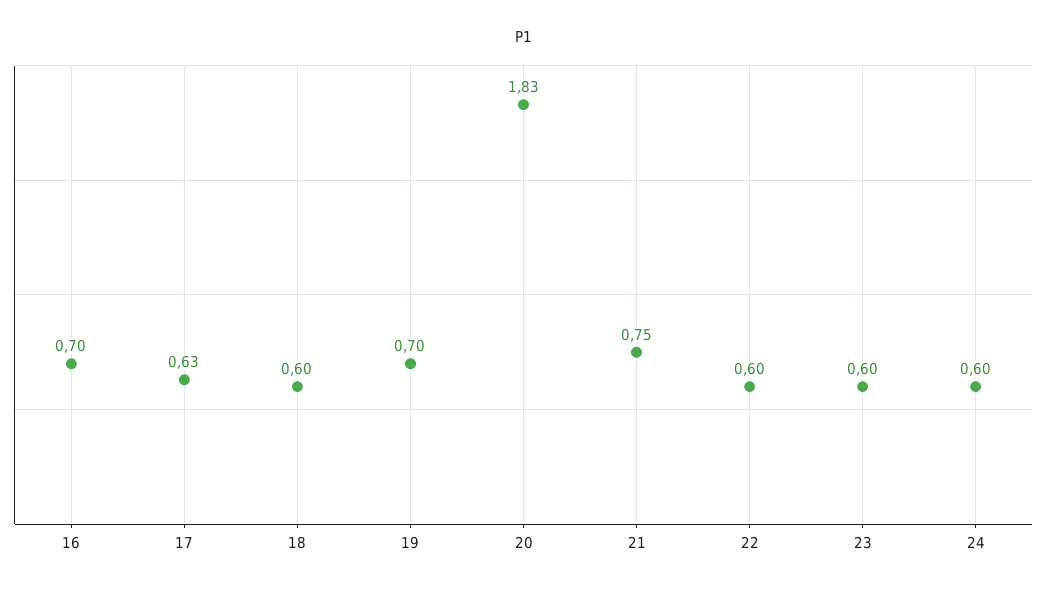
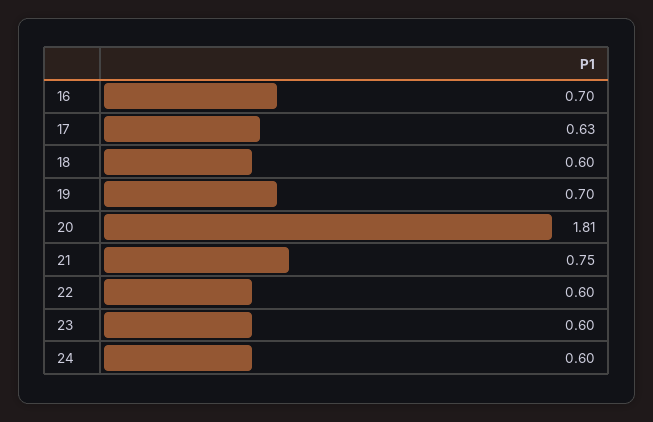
20: 1.83 -> 1.81

